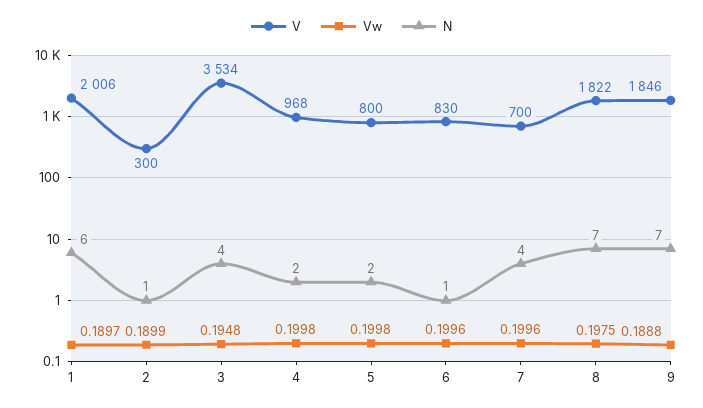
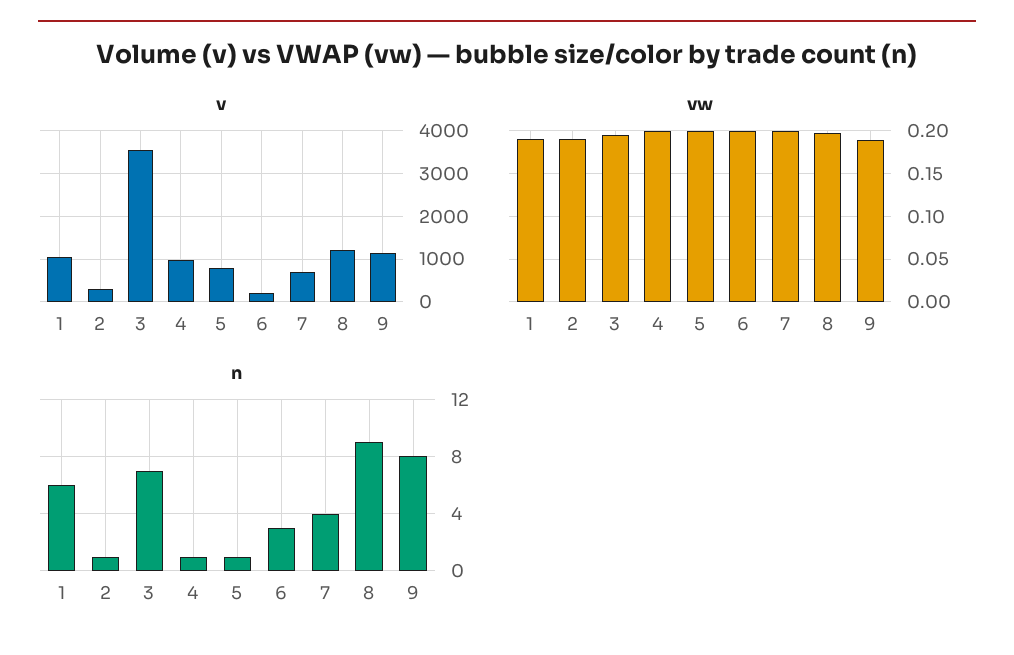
V, 1: 2006 -> 1000
N, 3: 4 -> 7
N, 4: 2 -> 1
N, 5: 2 -> 1
V, 6: 830 -> 200
N, 6: 1 -> 3
V, 8: 1822 -> 1200
N, 8: 7 -> 9
V, 9: 1846 -> 1200
N, 9: 7 -> 8

